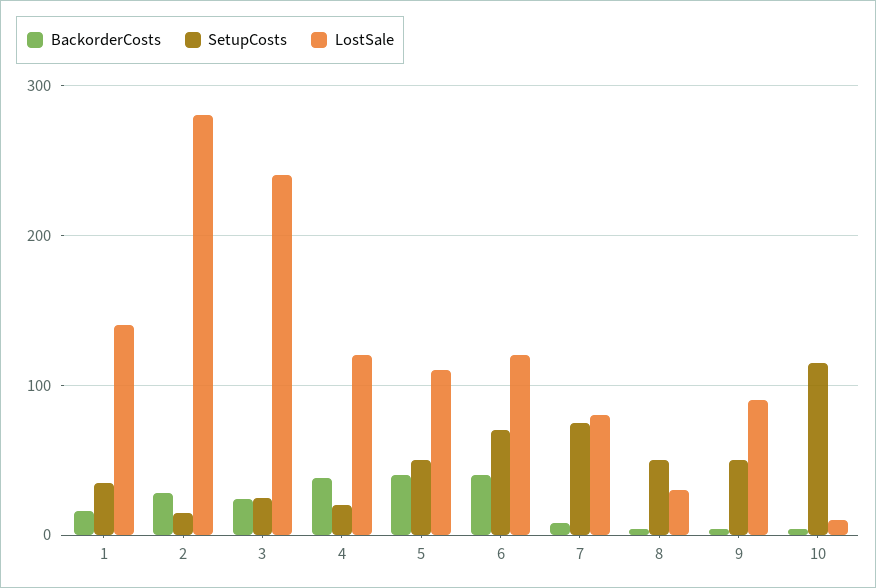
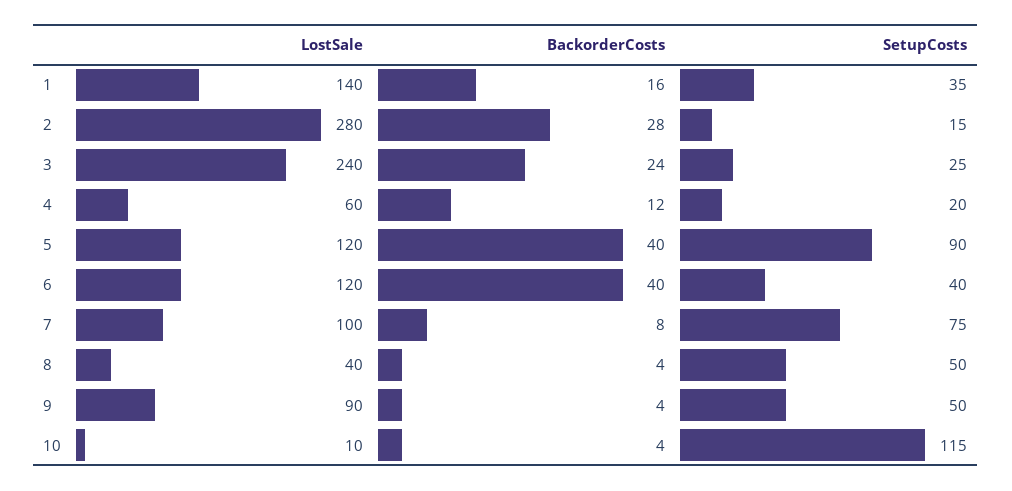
BackorderCosts, 4: 40 -> 12
LostSale, 4: 120 -> 60
SetupCosts, 5: 50 -> 90
LostSale, 5: 110 -> 120
SetupCosts, 6: 70 -> 40
LostSale, 7: 80 -> 100
LostSale, 8: 30 -> 40

